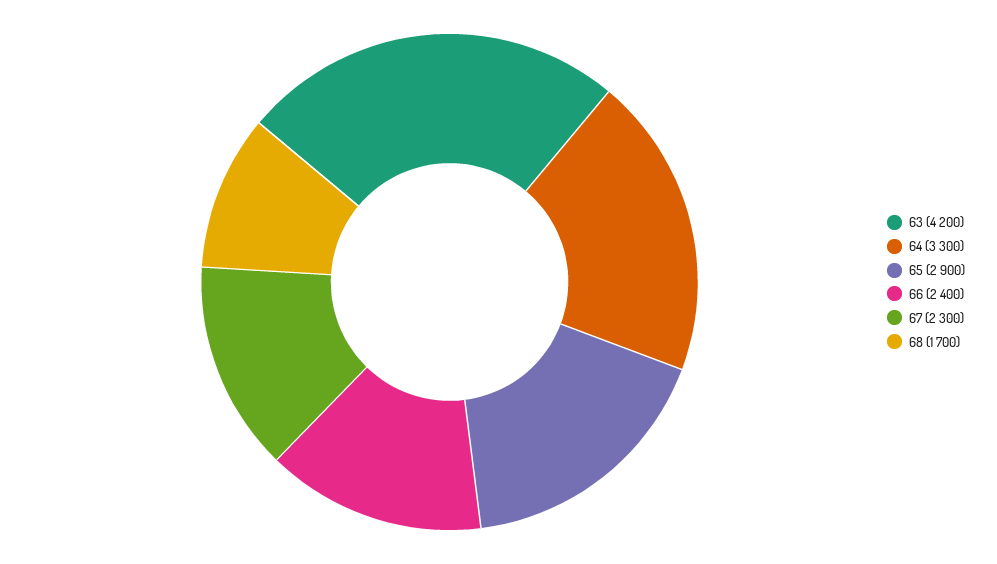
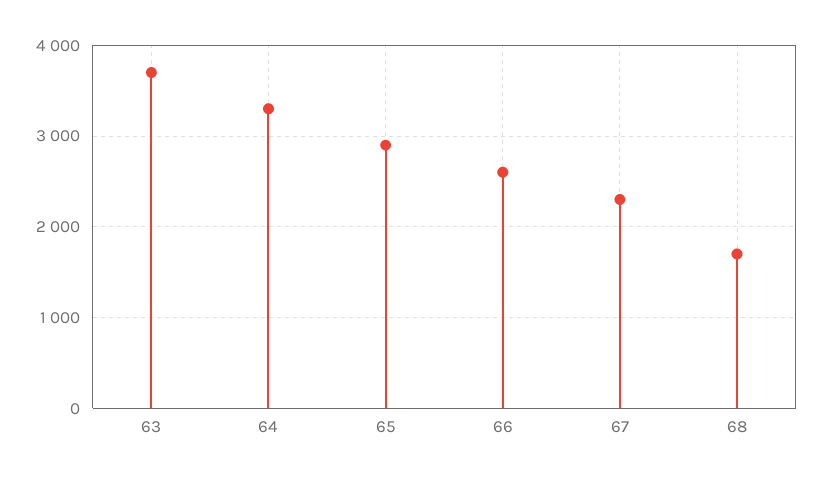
63: 4200 -> 3700
66: 2400 -> 2600

